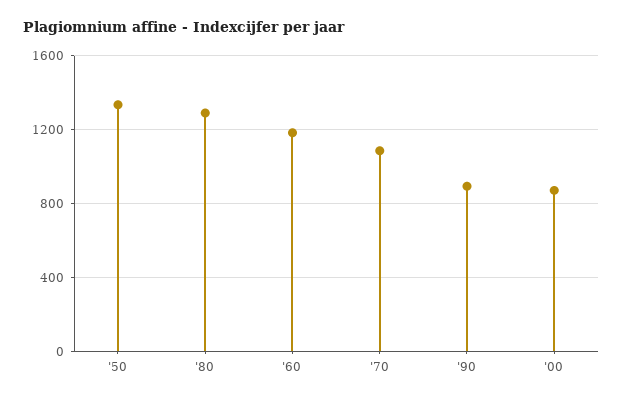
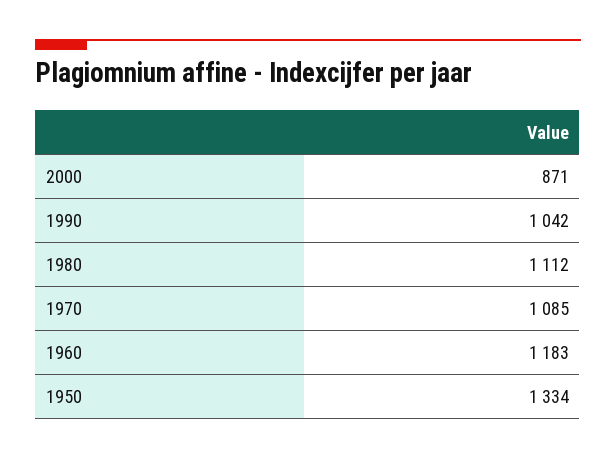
'80: 1300 -> 1112
'90: 900 -> 1042

